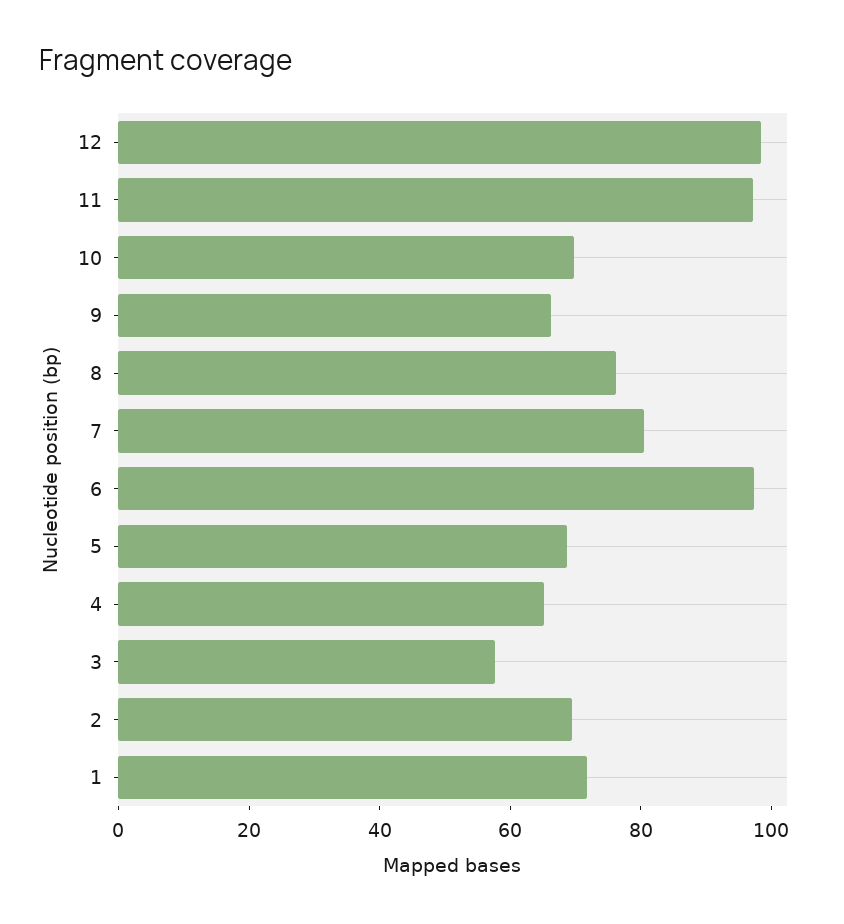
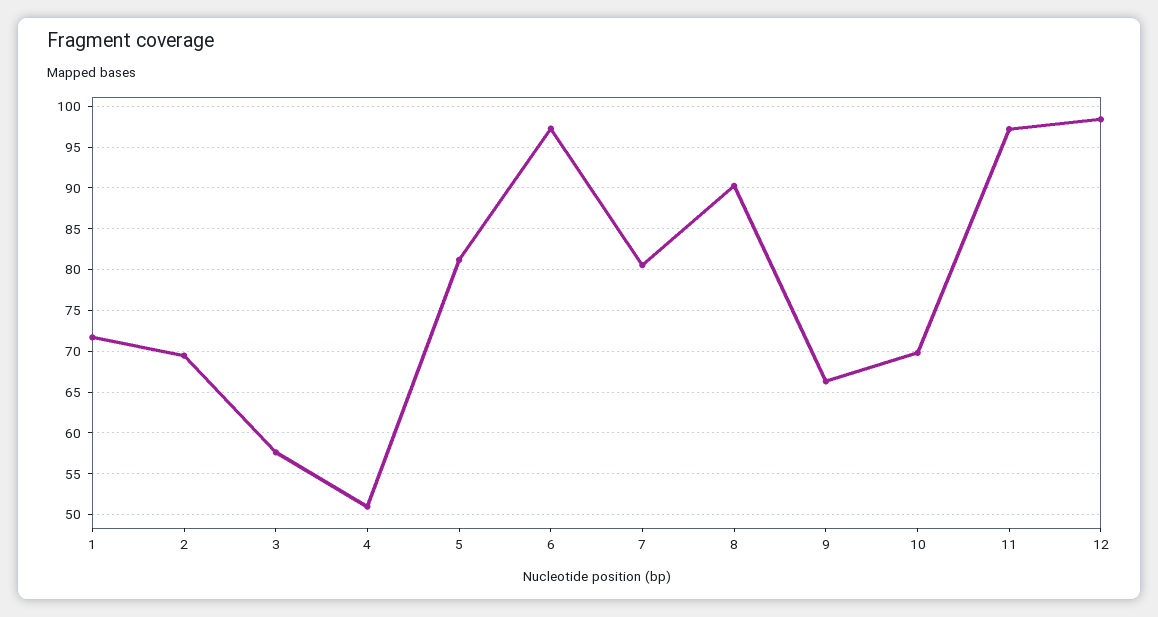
8: 75 -> 90
5: 70 -> 81
4: 65 -> 51

